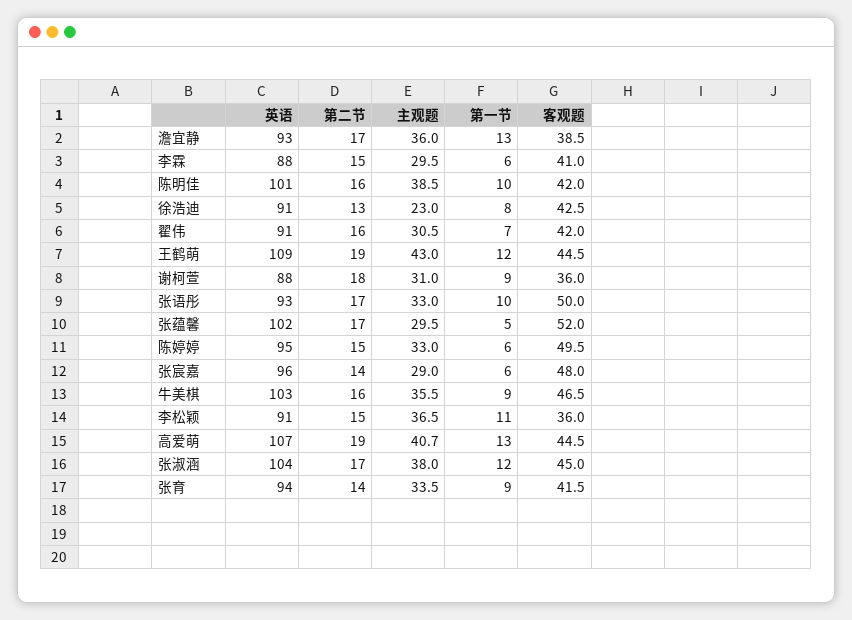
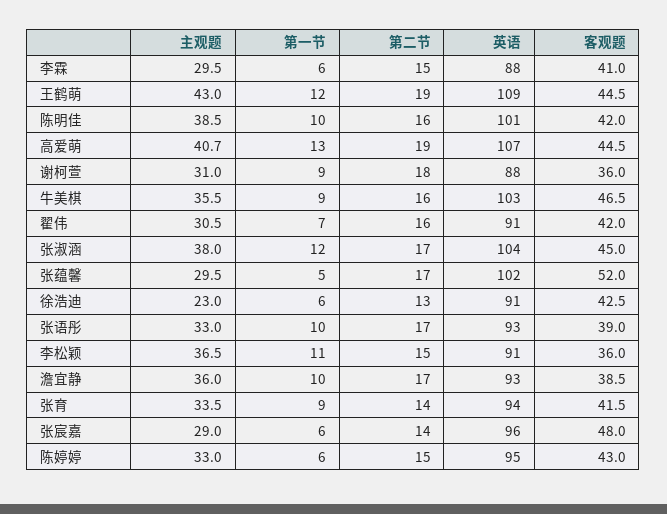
第一节, 澹宜静: 13 -> 10
第一节, 徐浩迪: 8 -> 6
客观题, 张语彤: 50 -> 39
客观题, 陈婷婷: 49.5 -> 43

